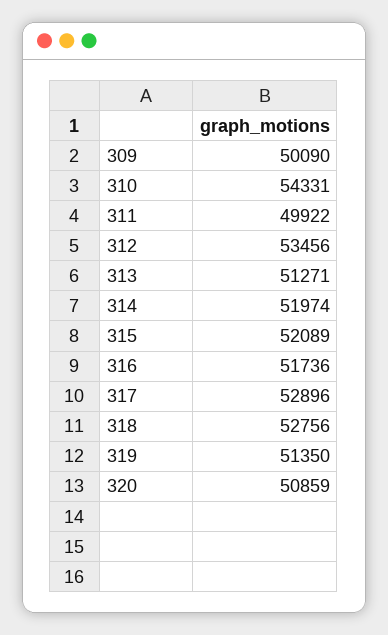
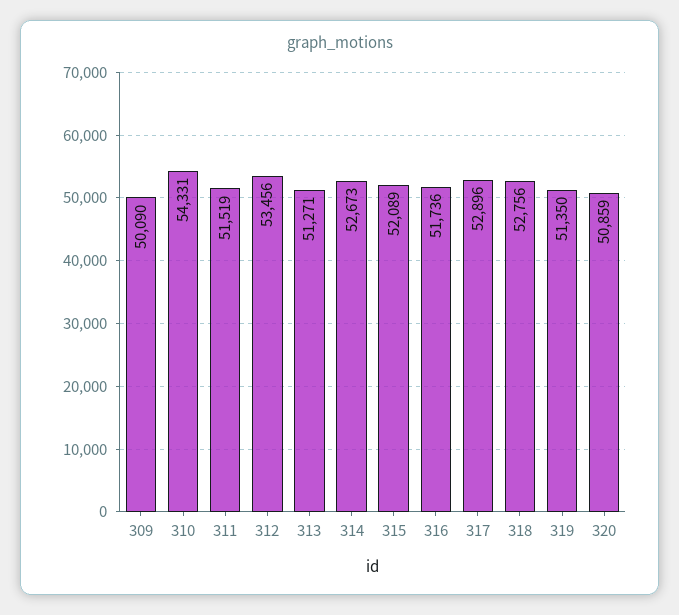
311: 49922 -> 51519
314: 51974 -> 52673

